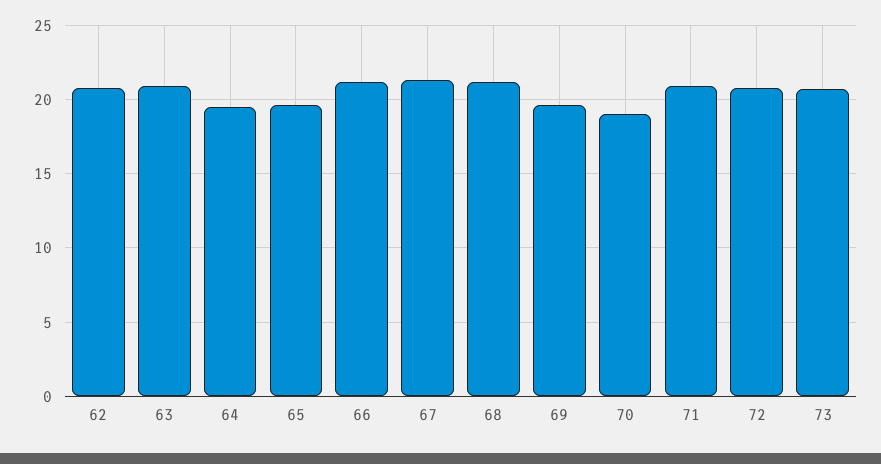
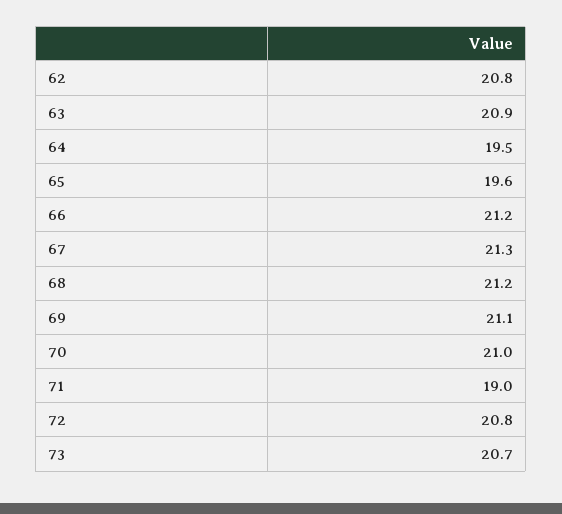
69: 19.5 -> 21.1
70: 19 -> 21
71: 21 -> 19

